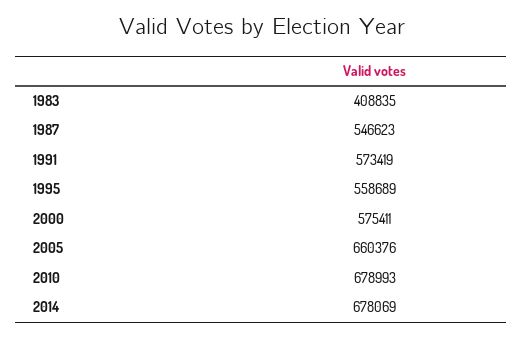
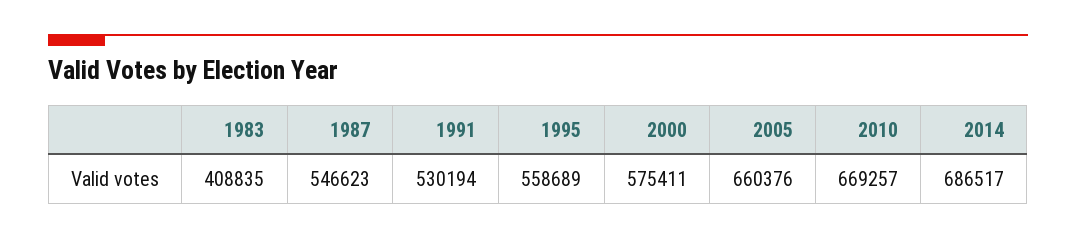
1991: 573419 -> 530194
2010: 678993 -> 669257
2014: 678069 -> 686517

